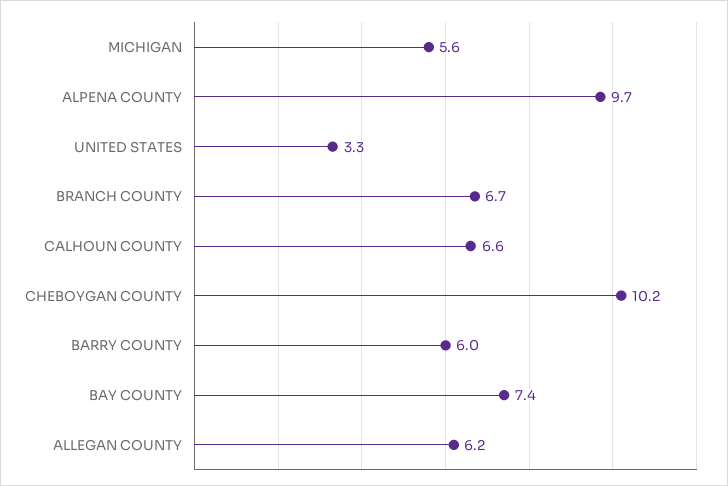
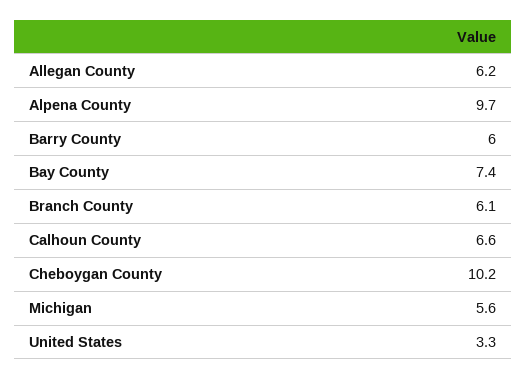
BRANCH COUNTY: 6.7 -> 6.1

